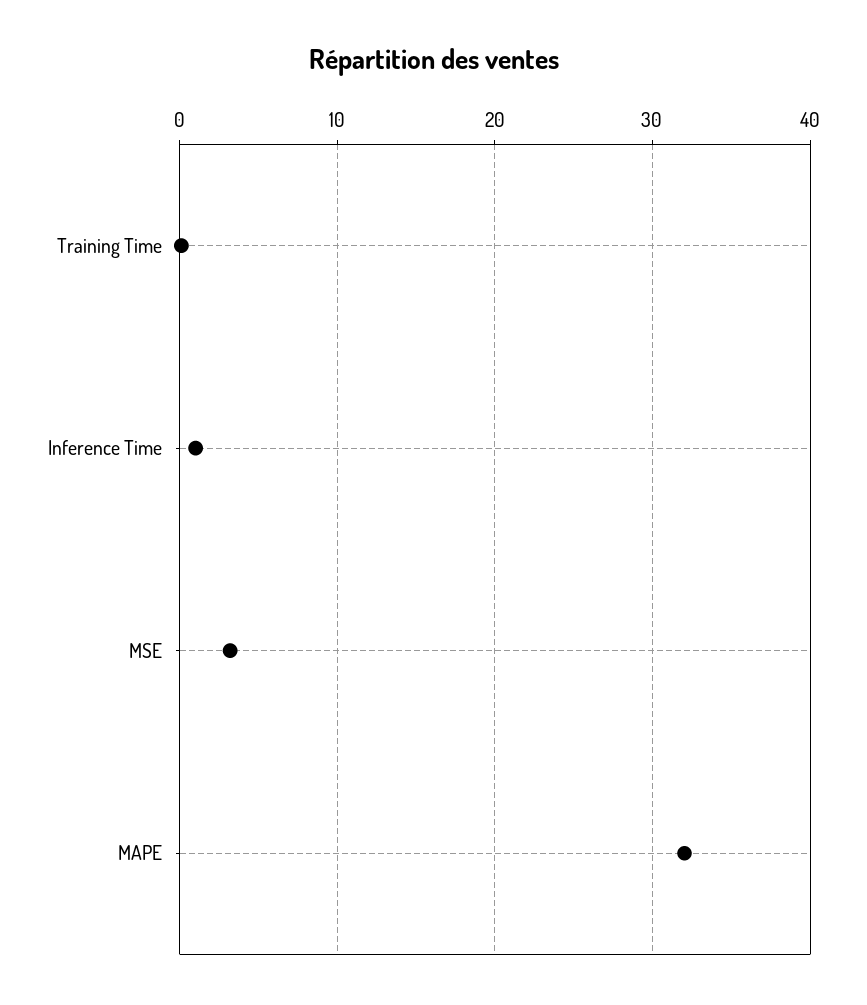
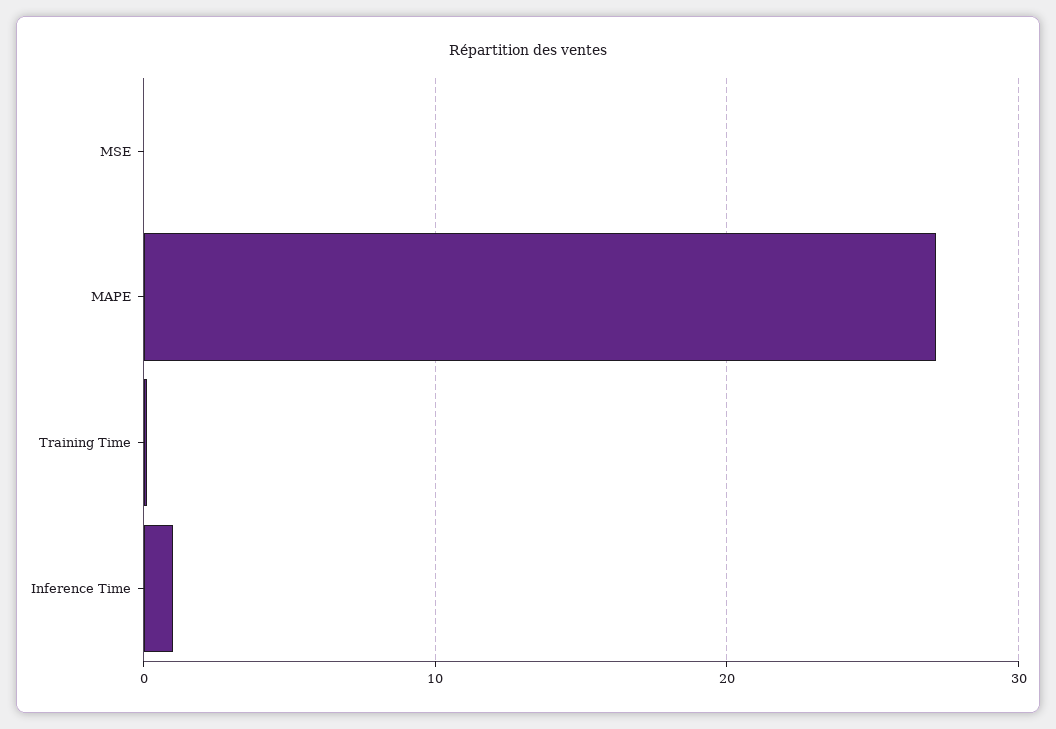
MSE: 3 -> 0
MAPE: 32 -> 27

